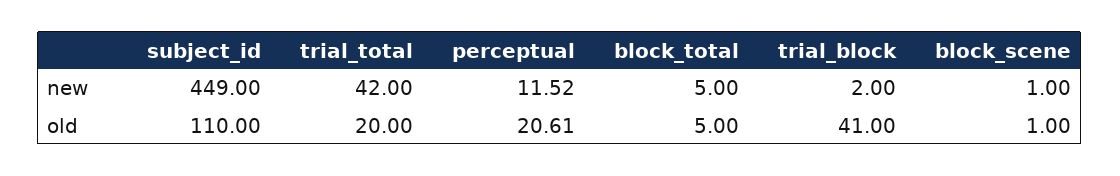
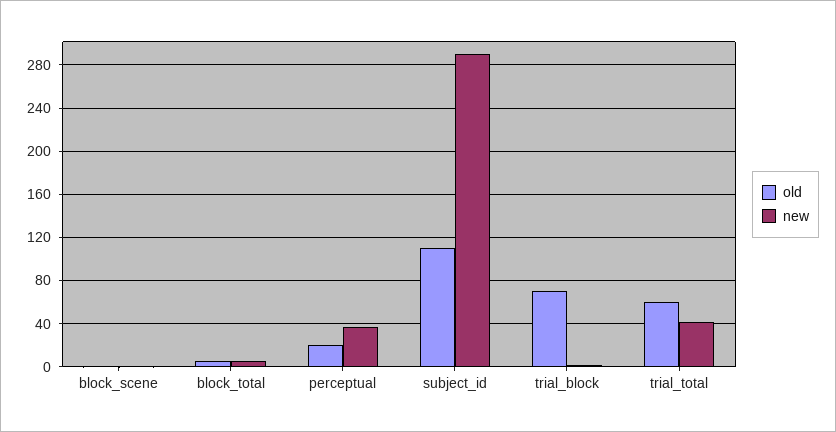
new, subject_id: 449 -> 290
new, perceptual: 11.52 -> 40
old, trial_total: 20 -> 60
old, trial_block: 41 -> 70

